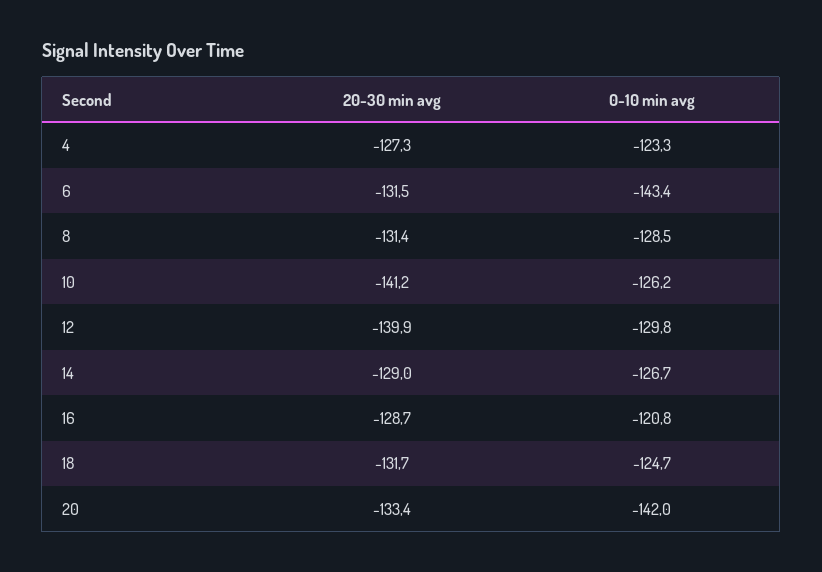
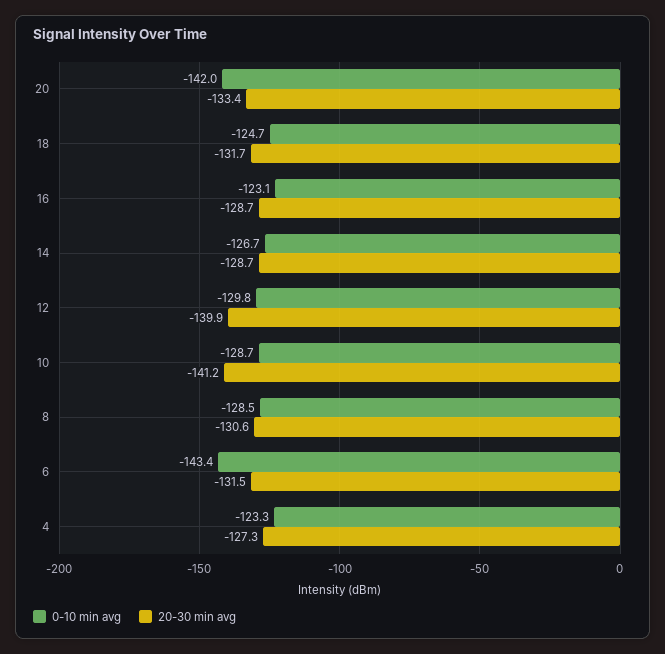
20-30 min avg, 8: -131.4 -> -130.6
0-10 min avg, 10: -126.2 -> -128.7
20-30 min avg, 14: -129 -> -128.7
0-10 min avg, 16: -120.8 -> -123.1

